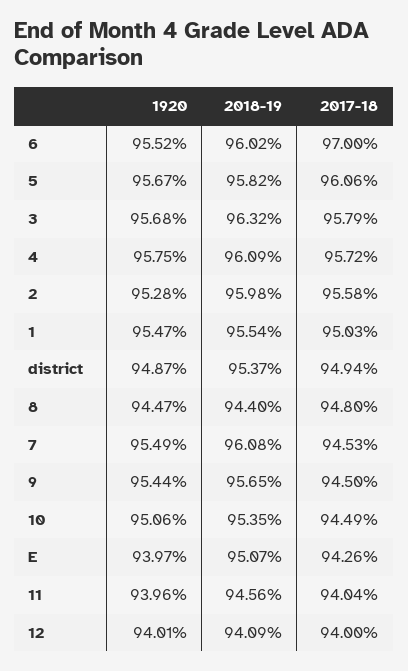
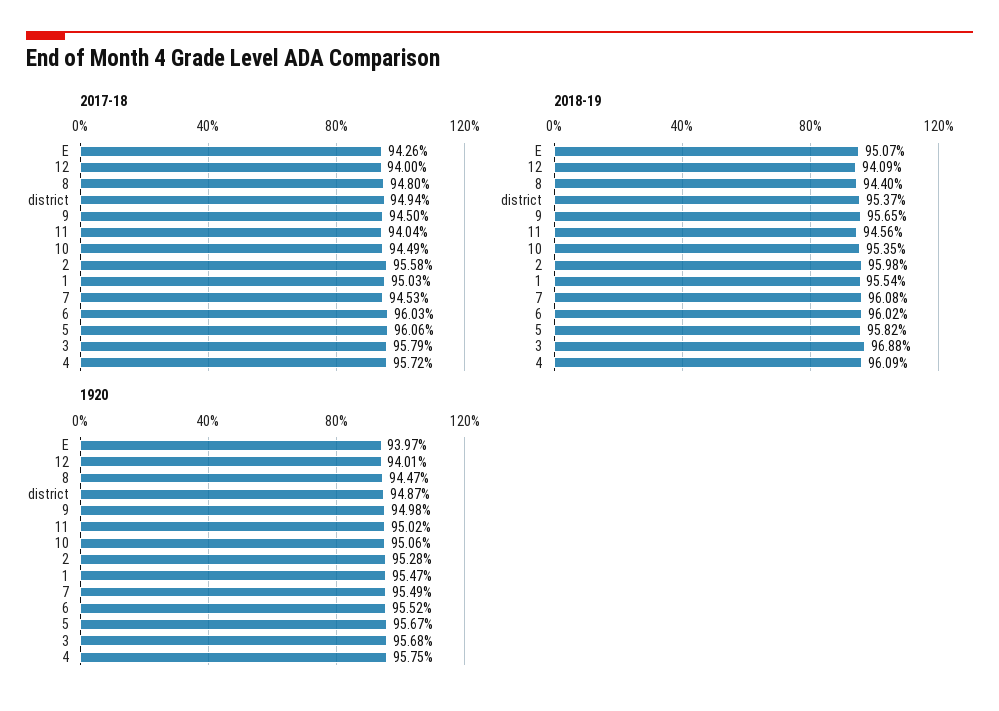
2017-18, 6: 97 -> 96.03
2018-19, 3: 96.32 -> 96.88
1920, 9: 95.44 -> 94.98
1920, 11: 93.96 -> 95.02

